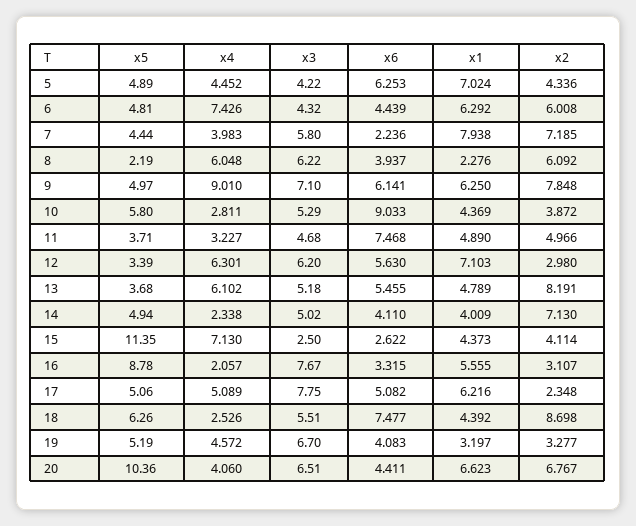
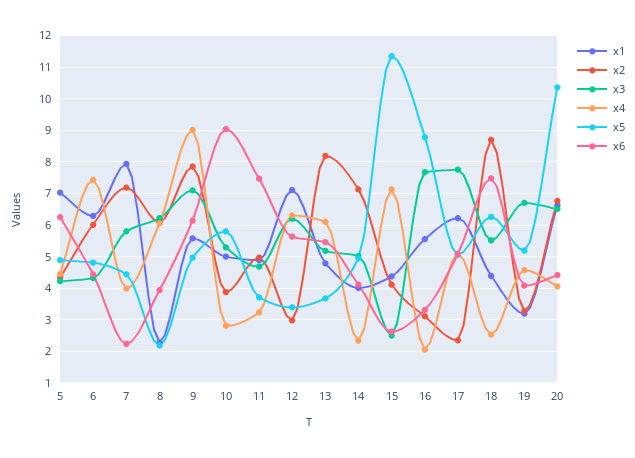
x1, 9: 6.25 -> 5.6
x1, 10: 4.369 -> 5

